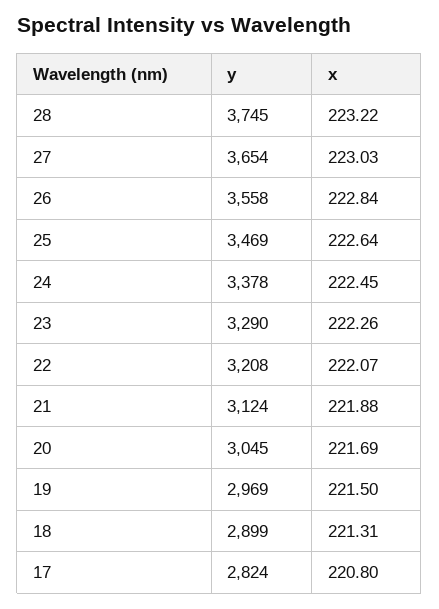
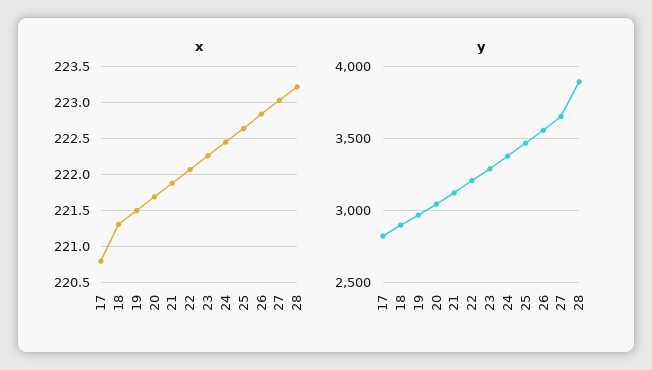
y, 28: 3745 -> 3900

